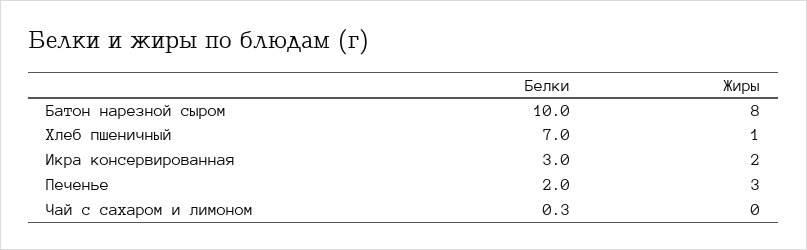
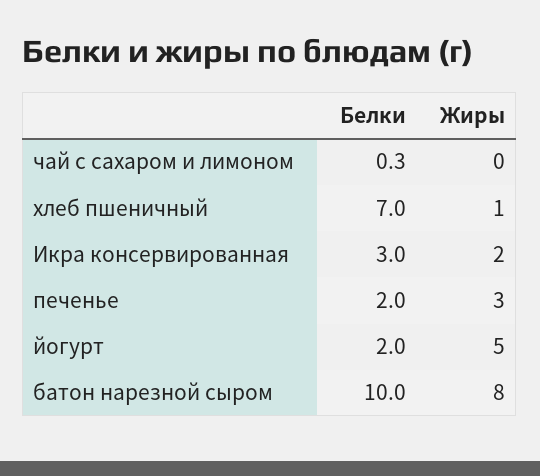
Белки, йогурт: none -> 2
Жиры, йогурт: none -> 5

